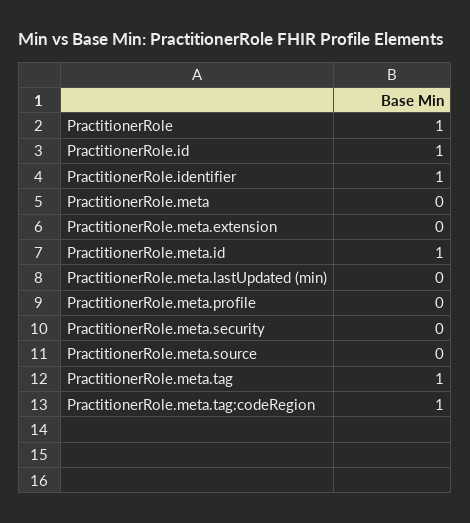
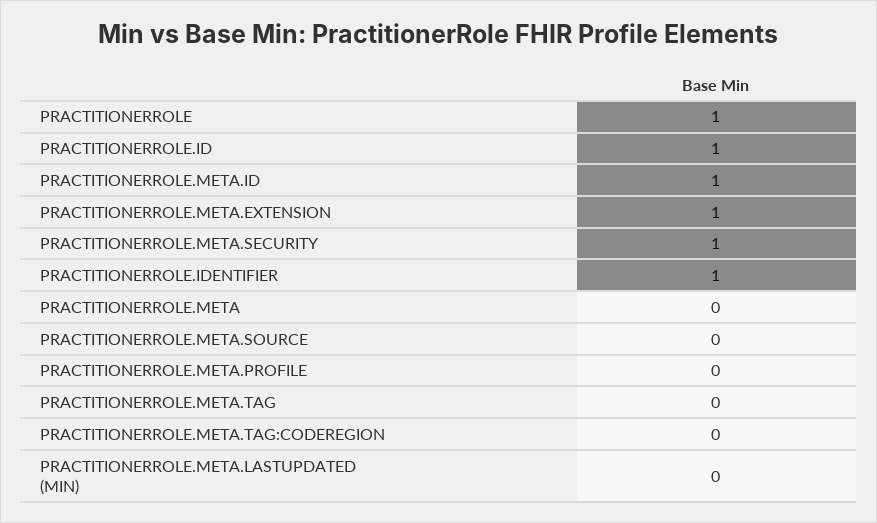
PractitionerRole.meta.extension: 0 -> 1
PractitionerRole.meta.security: 0 -> 1
PractitionerRole.meta.tag: 1 -> 0
PractitionerRole.meta.tag:codeRegion: 1 -> 0

